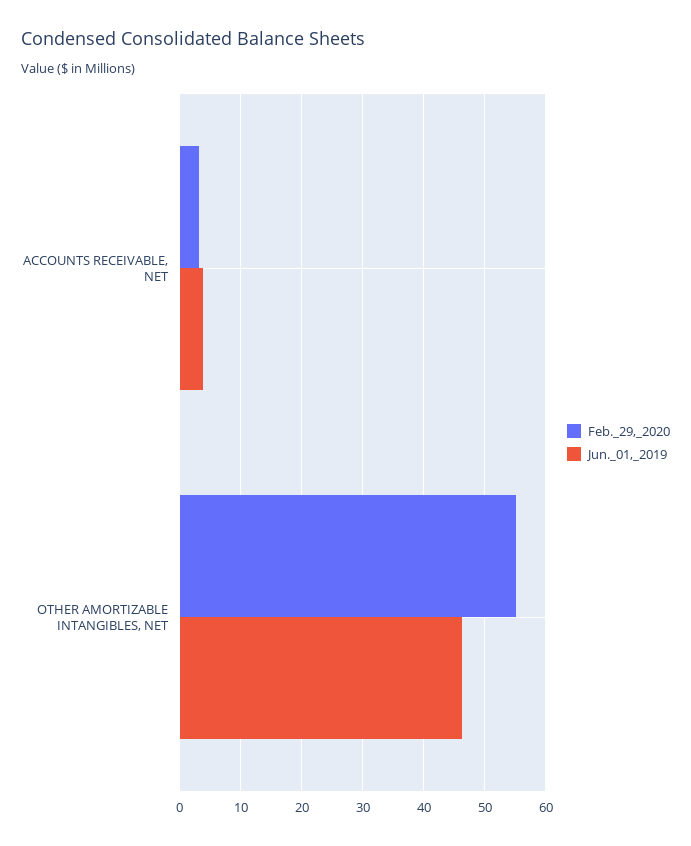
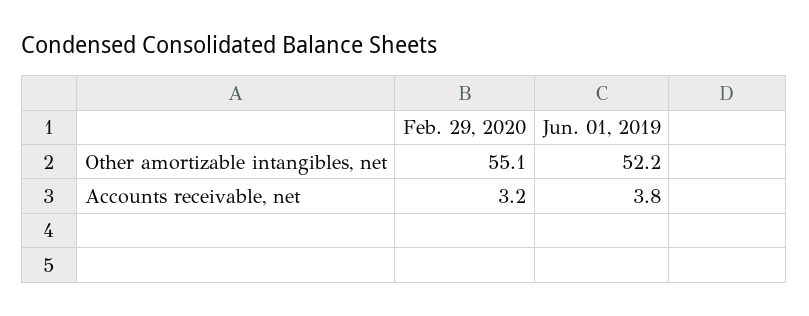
Jun._01,_2019, OTHER AMORTIZABLE INTANGIBLES, NET: 46 -> 52.2

